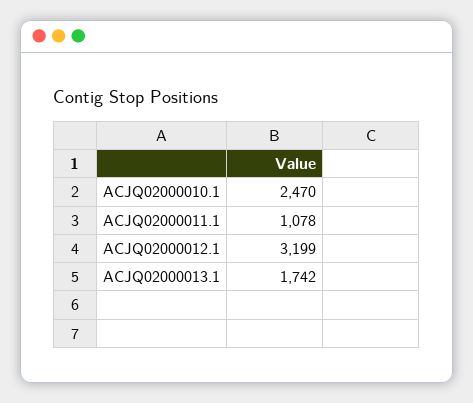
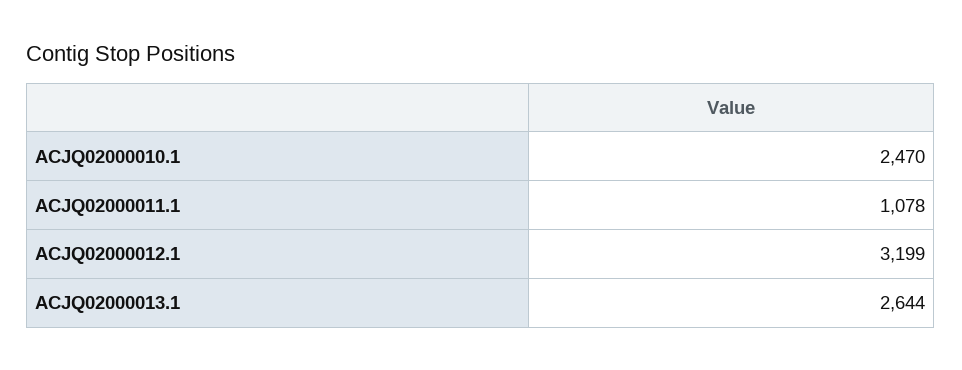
ACJQ02000013.1: 1742 -> 2644

